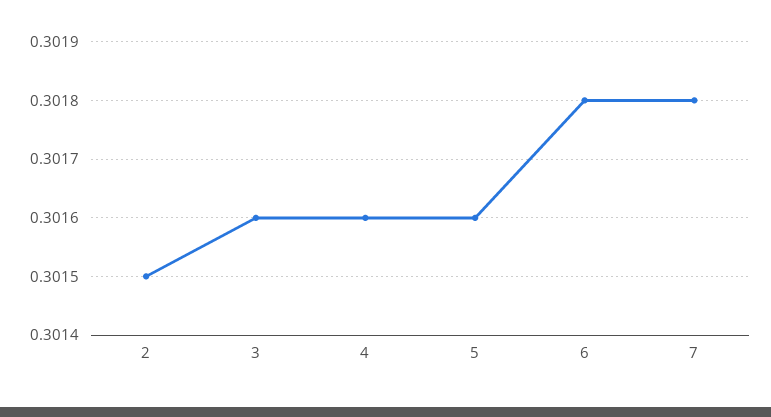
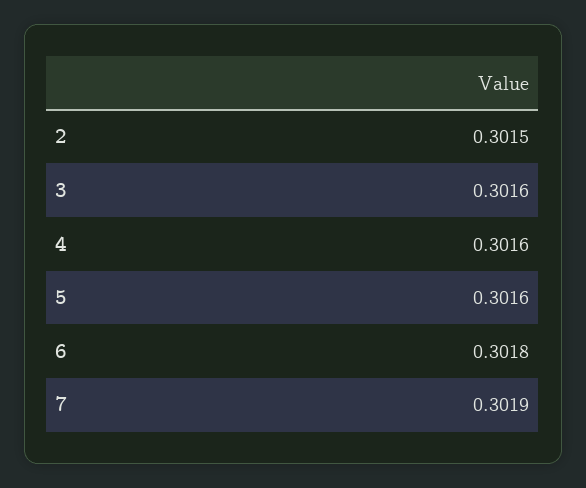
7: 0.3018 -> 0.3019

